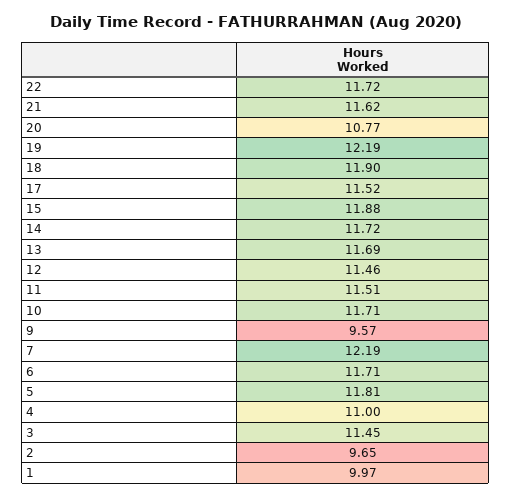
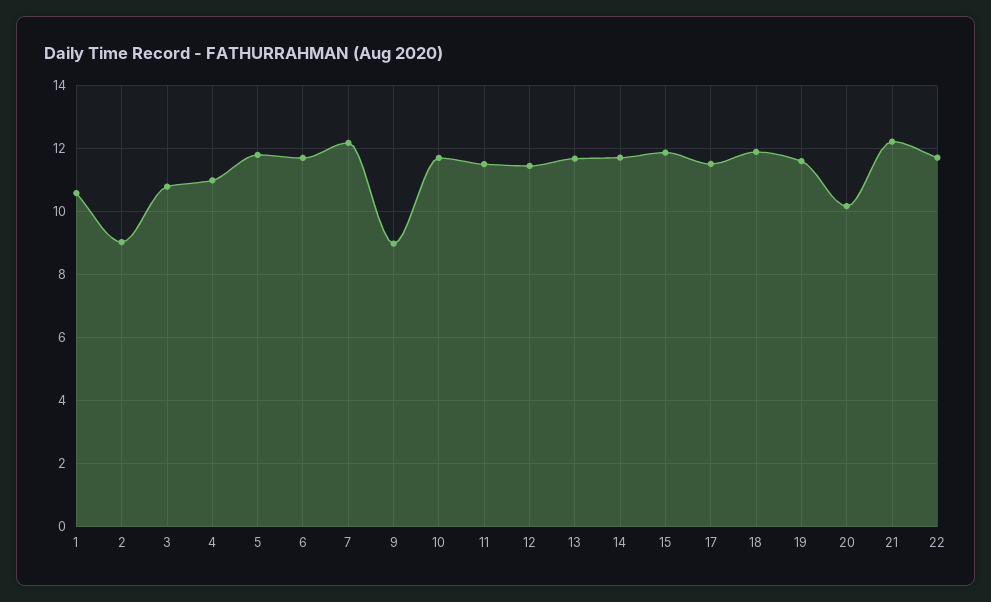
21: 11.62 -> 12.2
20: 10.77 -> 10.2
19: 12.19 -> 11.6
9: 9.57 -> 9
3: 11.45 -> 10.8
2: 9.65 -> 9
1: 9.97 -> 10.6

